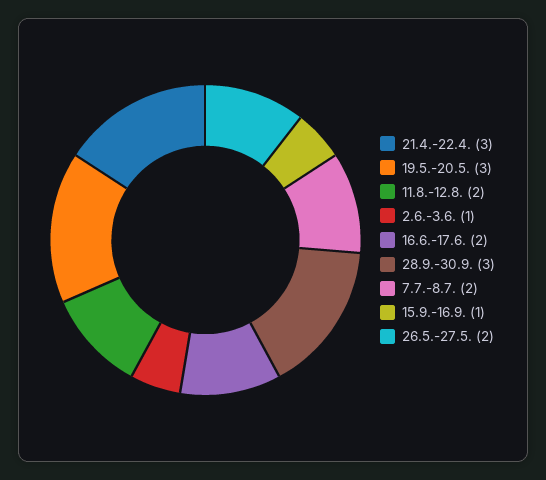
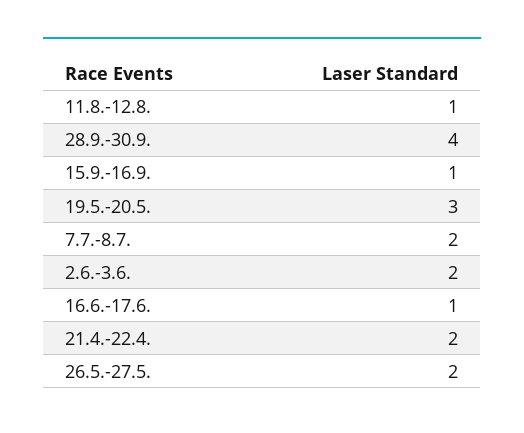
21.4.-22.4.: 3 -> 2
11.8.-12.8.: 2 -> 1
2.6.-3.6.: 1 -> 2
16.6.-17.6.: 2 -> 1
28.9.-30.9.: 3 -> 4

